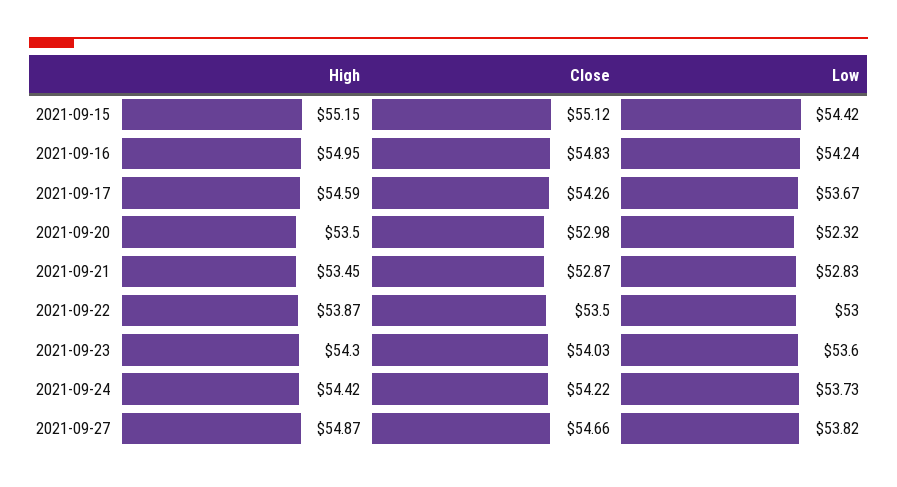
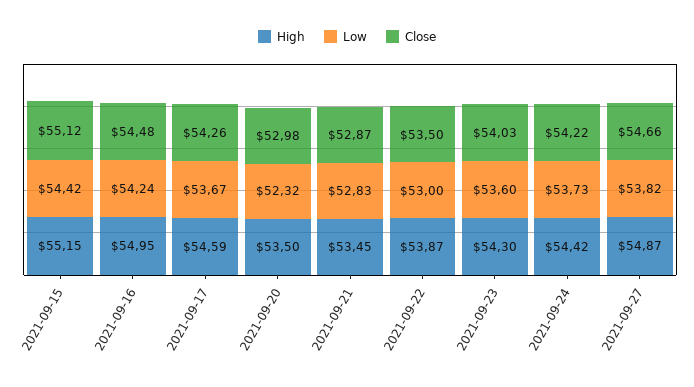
Close, 2021-09-16: 54.83 -> 54.48

